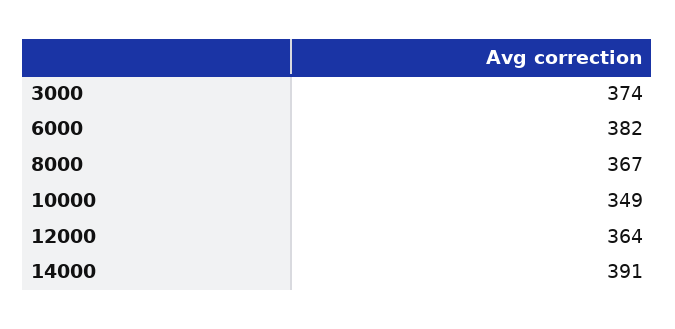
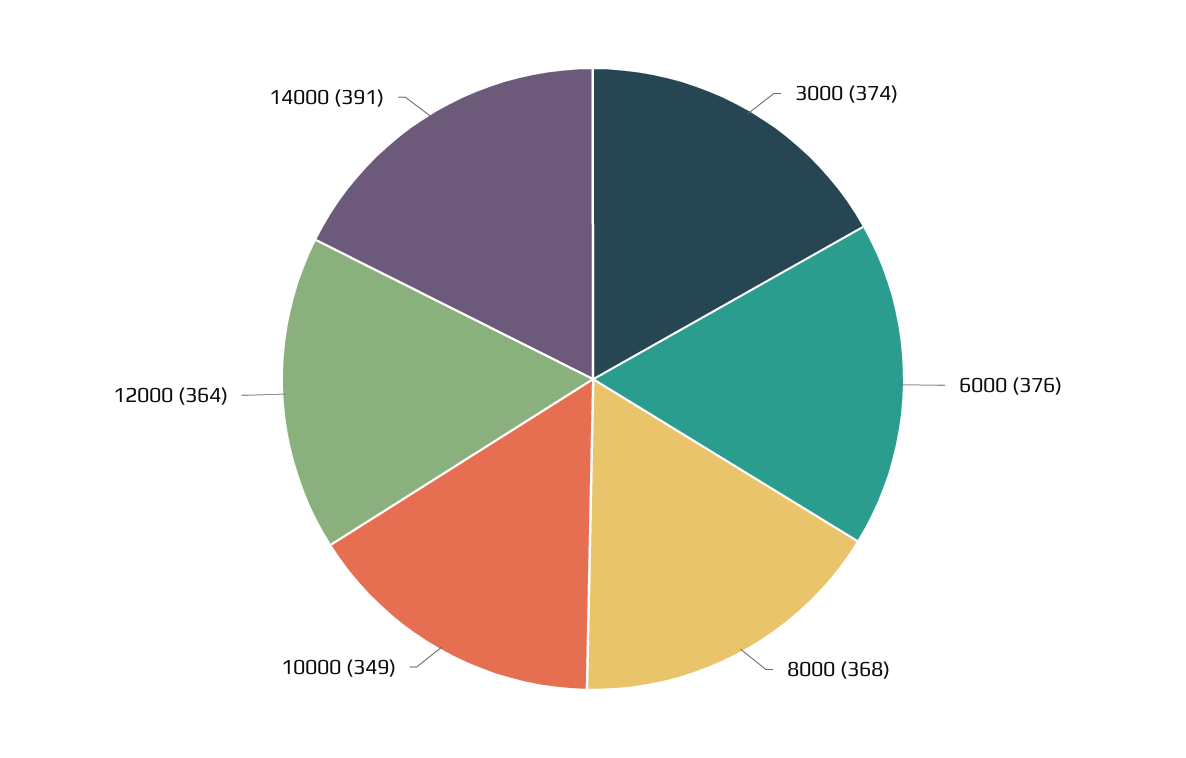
6000: 382 -> 376
8000: 367 -> 368

